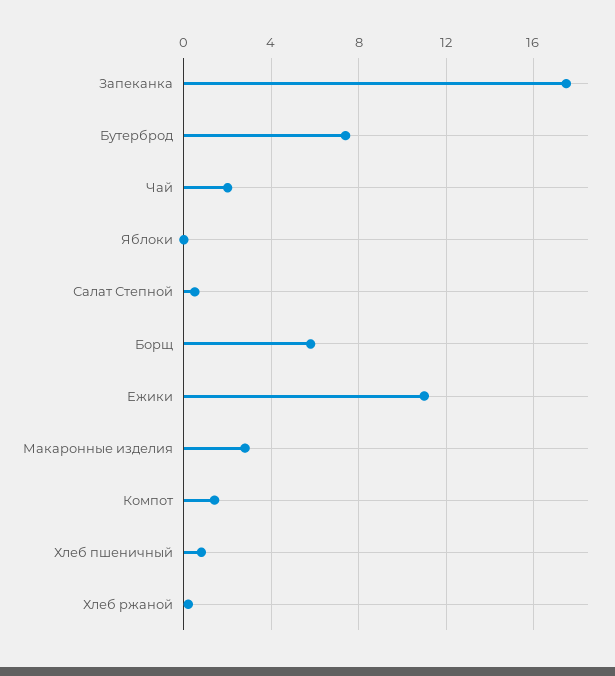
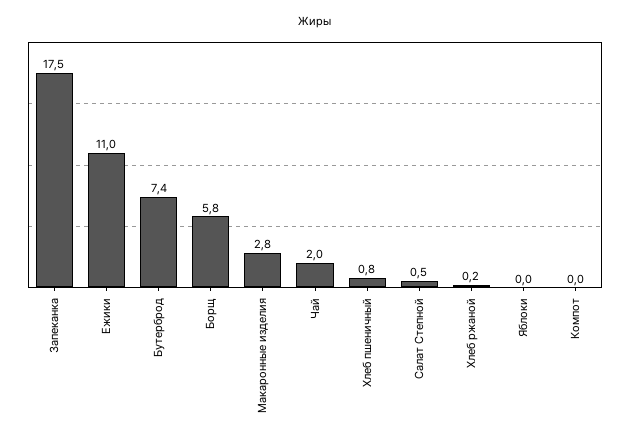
Компот: 1.5 -> 0

